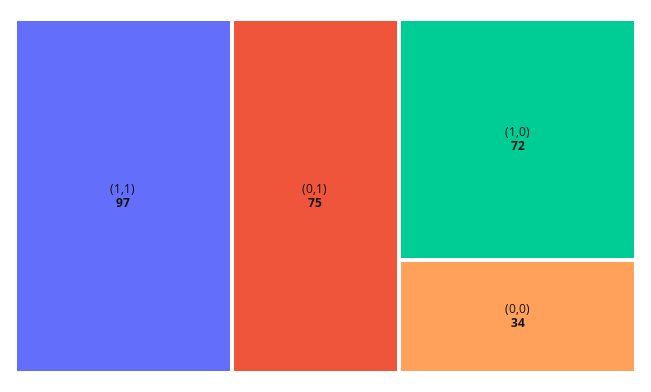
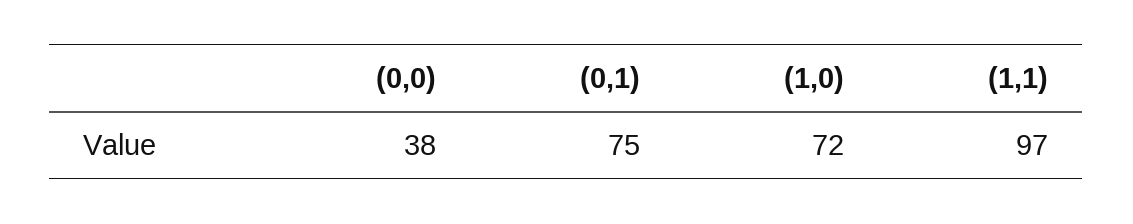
(0,0): 34 -> 38

